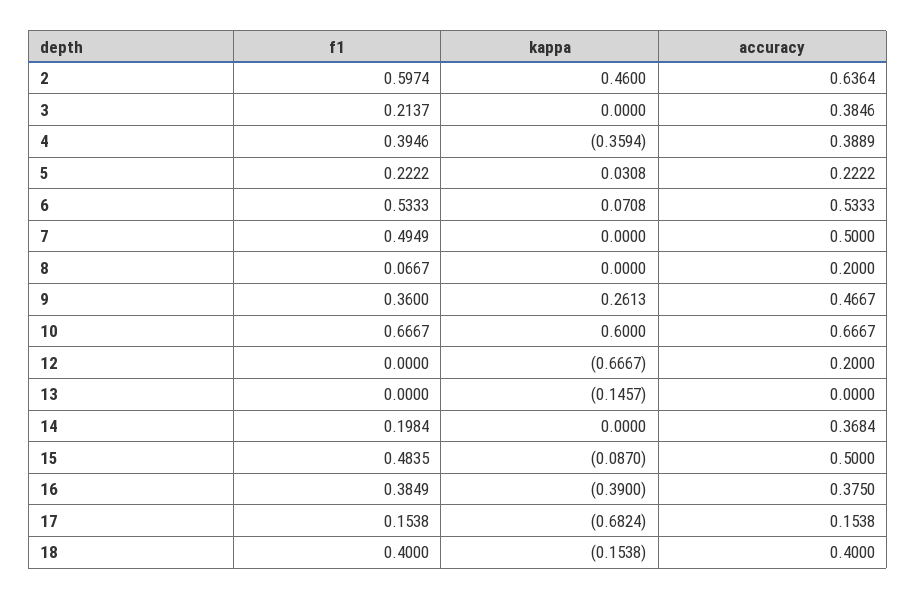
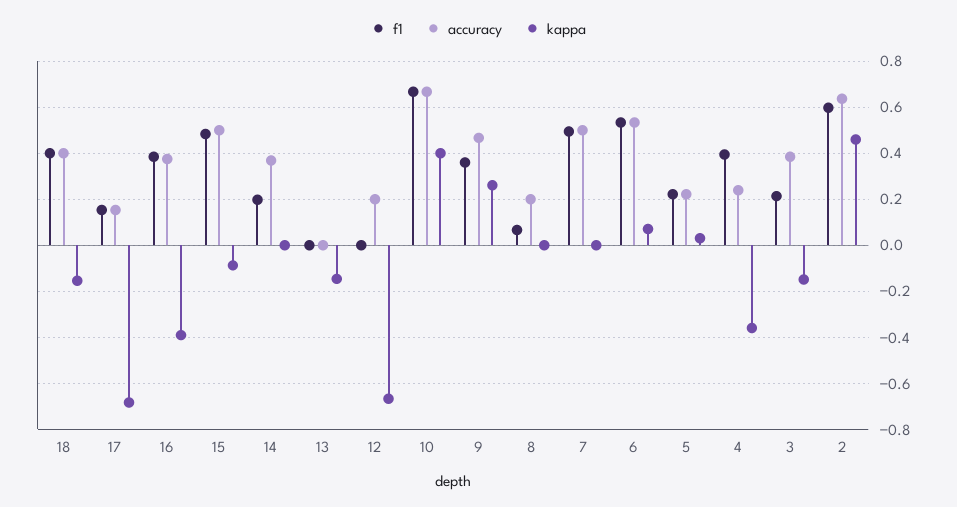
kappa, 3: 0 -> -0.15
accuracy, 4: 0.3889 -> 0.25
kappa, 10: 0.6 -> 0.4

